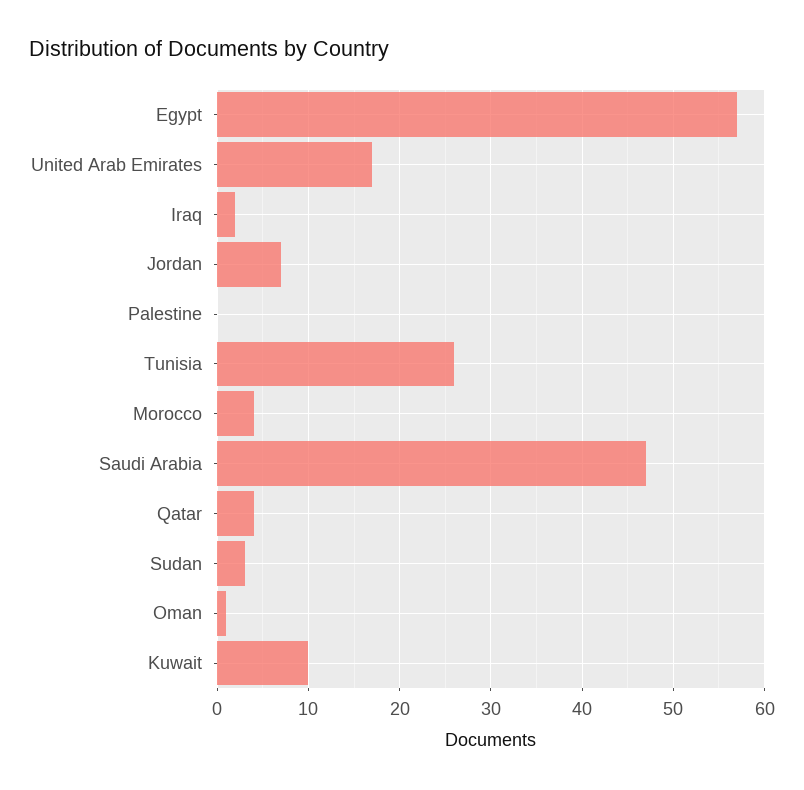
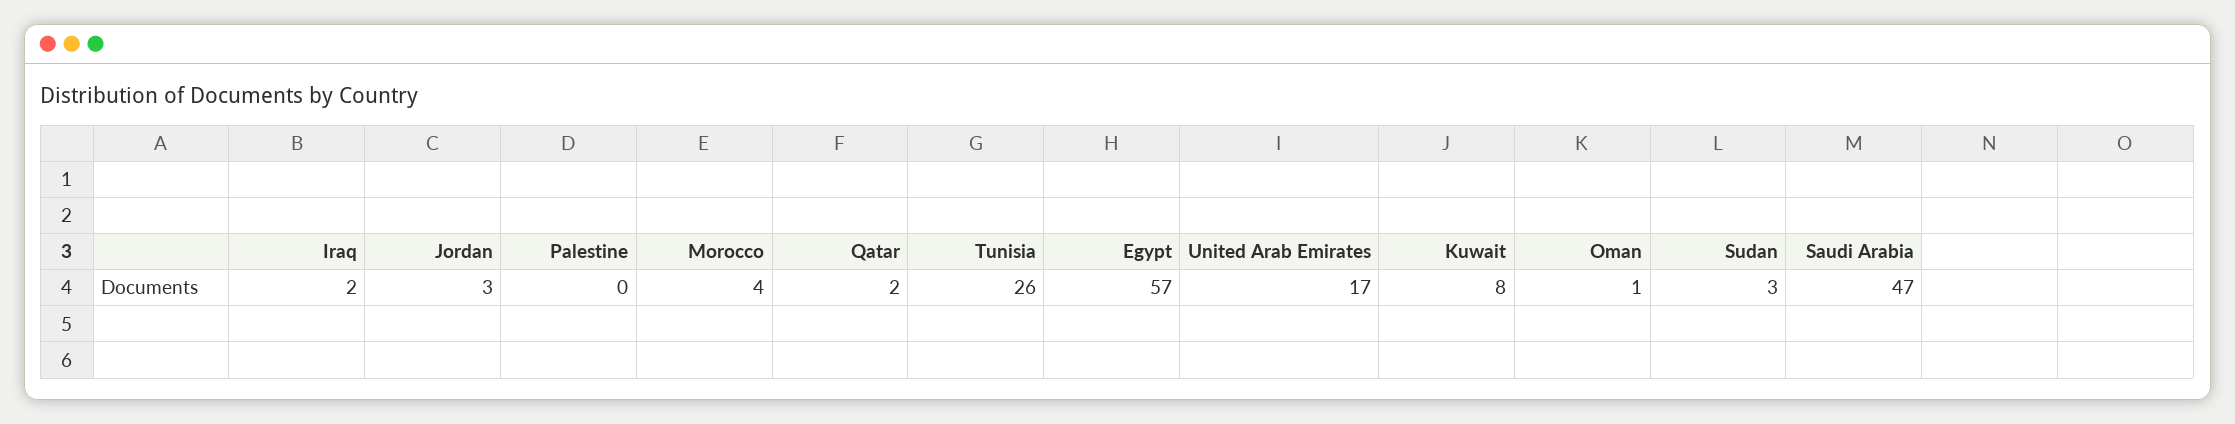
Jordan: 7 -> 3
Qatar: 4 -> 2
Kuwait: 10 -> 8

